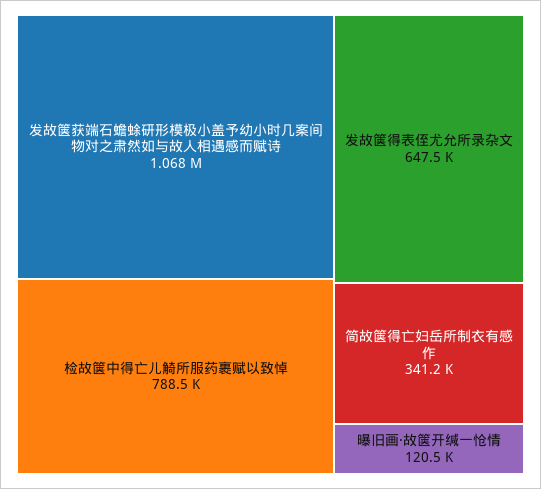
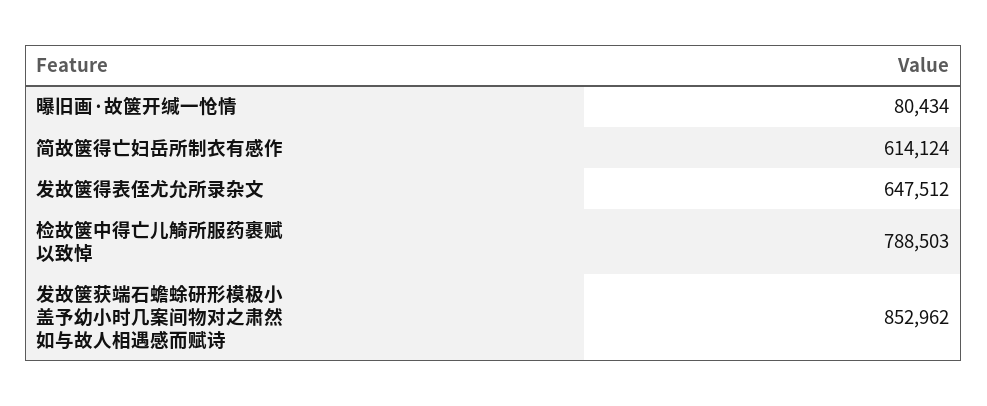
发故箧获端石蟾蜍研形模极小盖予幼小时几案间物对之肃然如与故人相遇感而赋诗: 1068000 -> 852962
简故箧得亡妇岳所制衣有感作: 341200 -> 614124
曝旧画·故箧开缄一怆情: 120500 -> 80434

